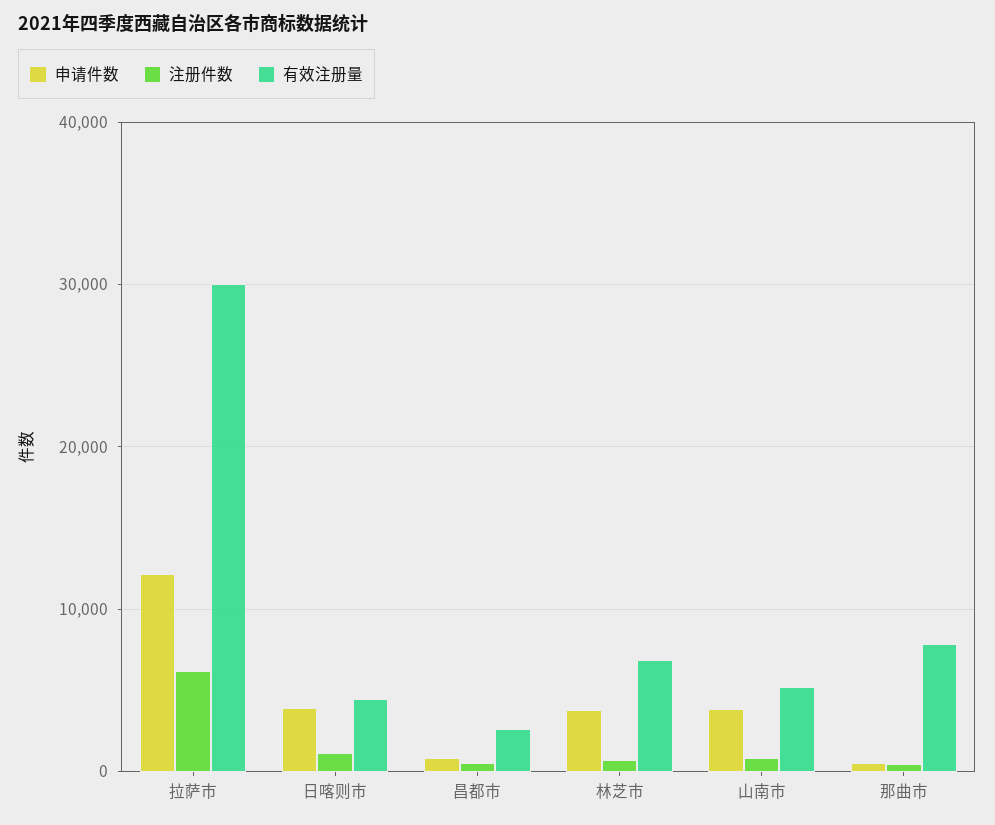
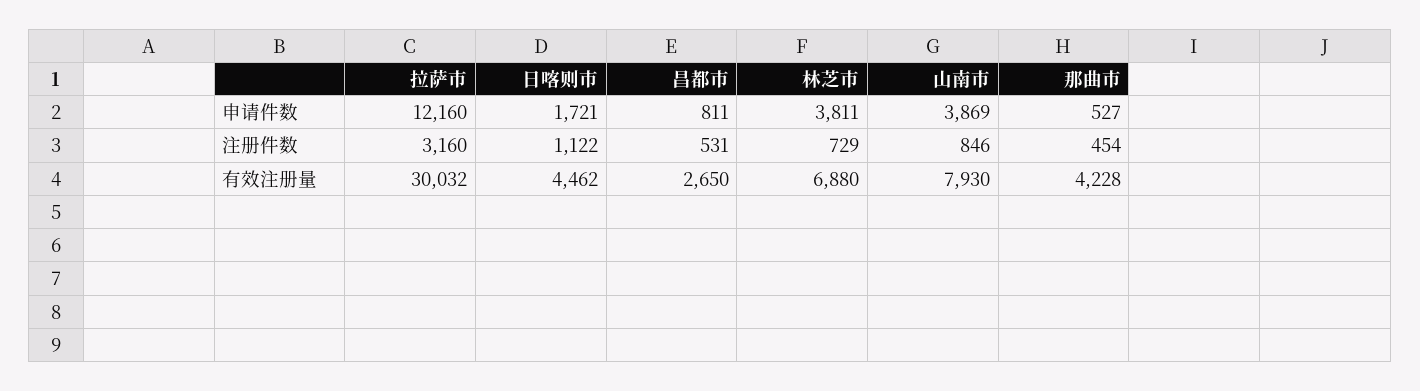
注册件数, 拉萨市: 6000 -> 3160
申请件数, 日喀则市: 4000 -> 1721
有效注册量, 山南市: 5000 -> 7930
有效注册量, 那曲市: 8000 -> 4228

